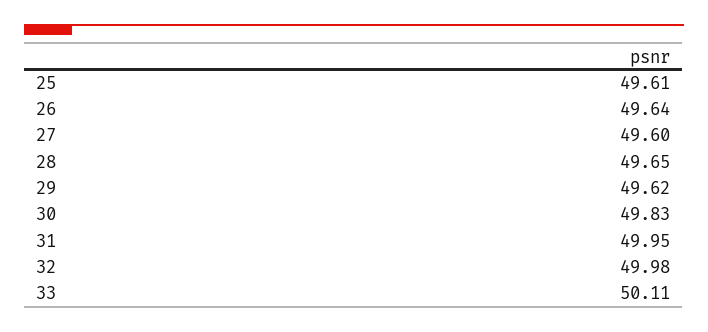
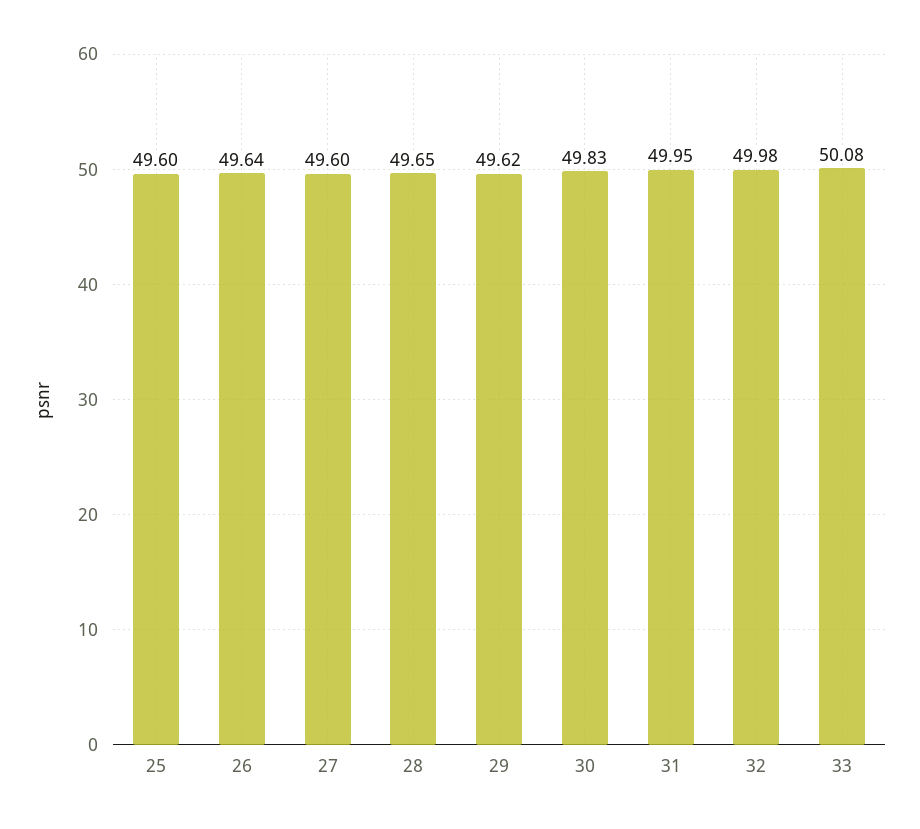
25: 49.61 -> 49.6
33: 50.11 -> 50.08

